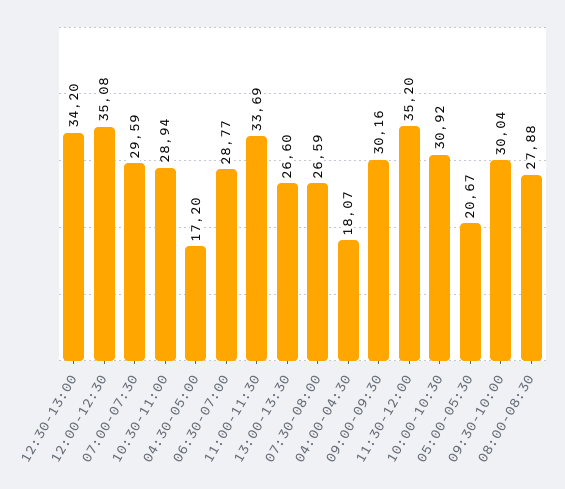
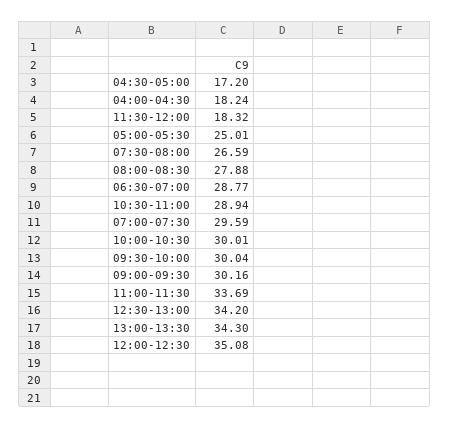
13:00-13:30: 26.6 -> 34.3
04:00-04:30: 18.07 -> 18.24
11:30-12:00: 35.2 -> 18.32
10:00-10:30: 30.92 -> 30.01
05:00-05:30: 20.67 -> 25.01

